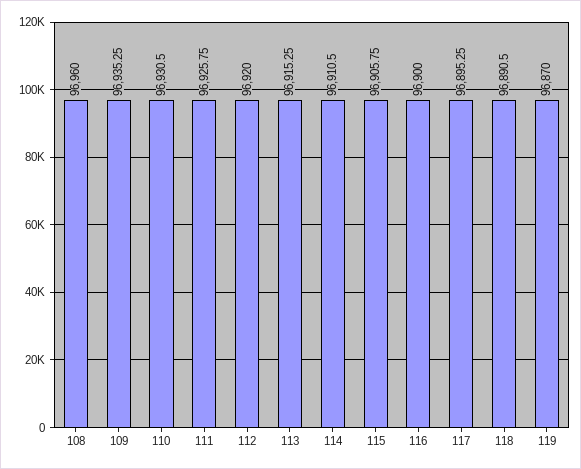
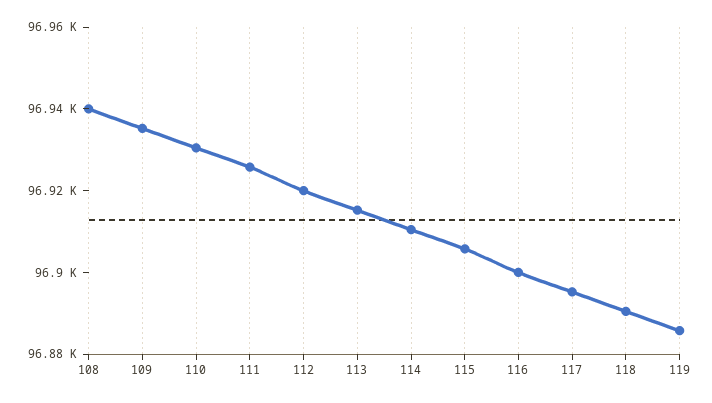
108: 96960 -> 96940
119: 96870 -> 96885

